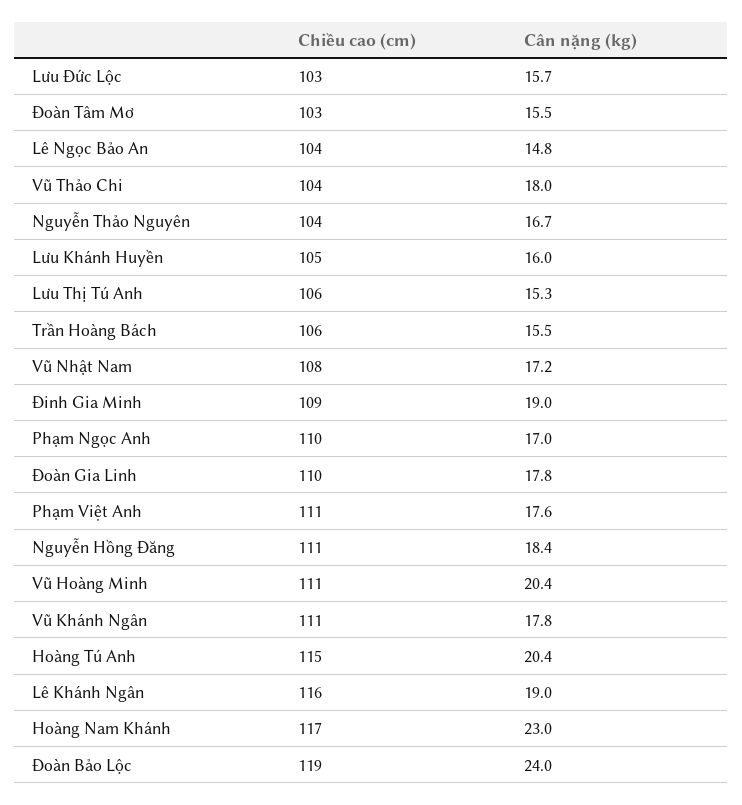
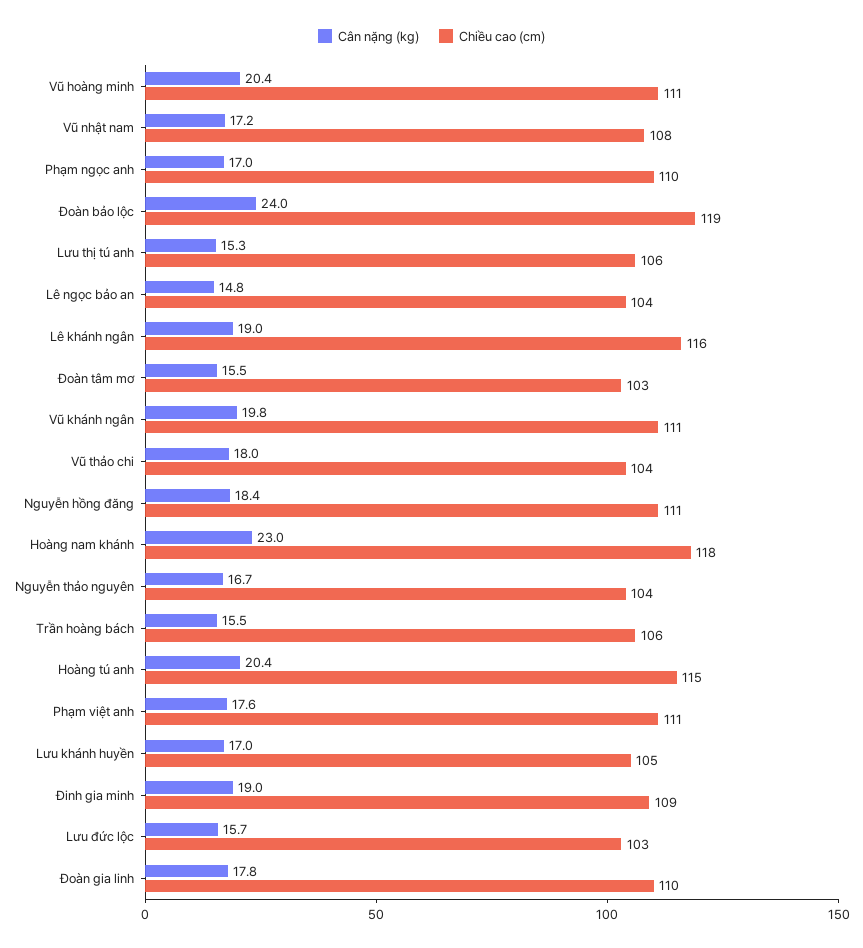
Cân nặng (kg), Lưu Khánh Huyền: 16 -> 17
Cân nặng (kg), Vũ Khánh Ngân: 17.8 -> 19.8
Chiều cao (cm), Hoàng Nam Khánh: 117 -> 118

